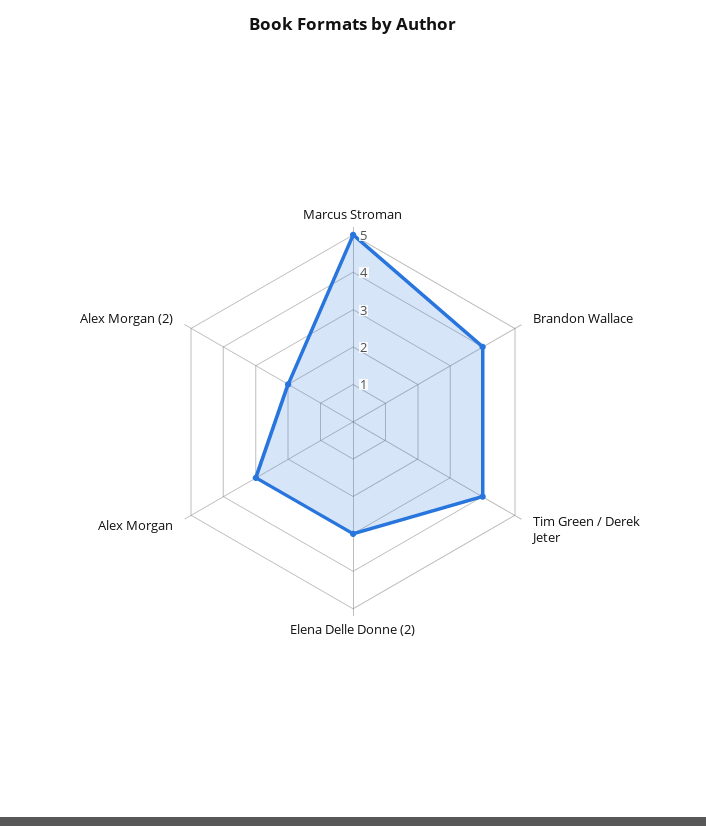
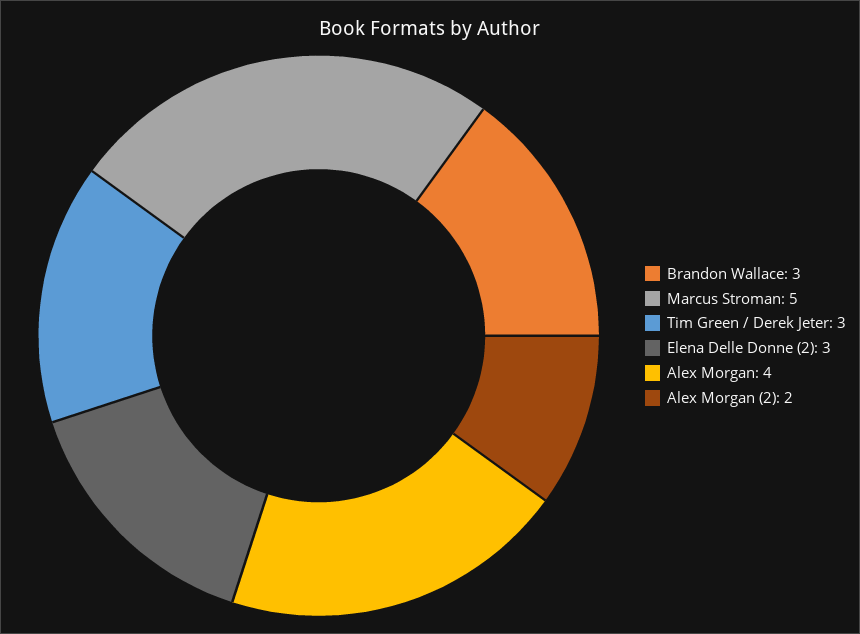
Brandon Wallace: 4 -> 3
Tim Green / Derek Jeter: 4 -> 3
Alex Morgan: 3 -> 4

